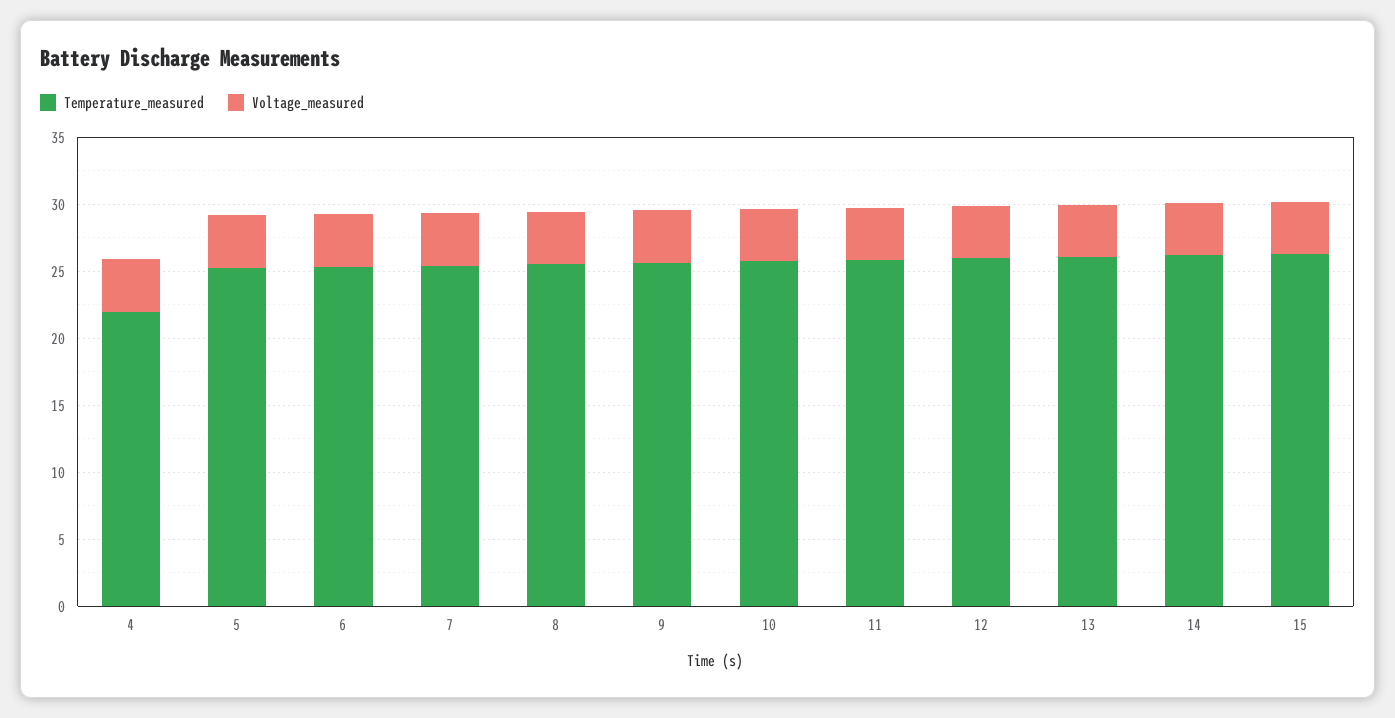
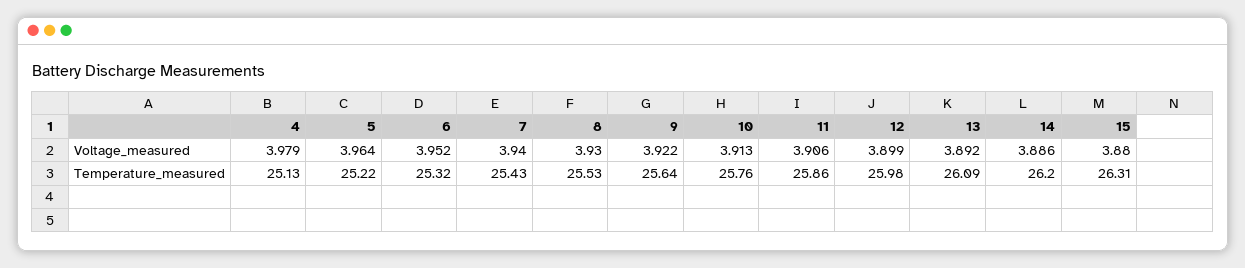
Temperature_measured, 4: 22 -> 25.13

